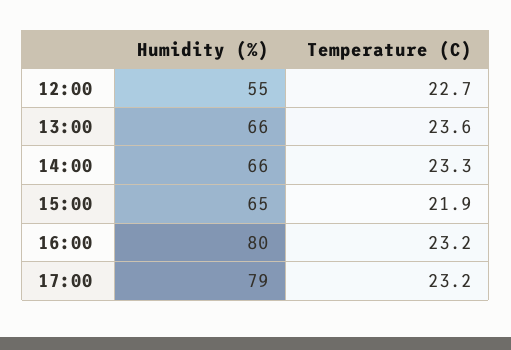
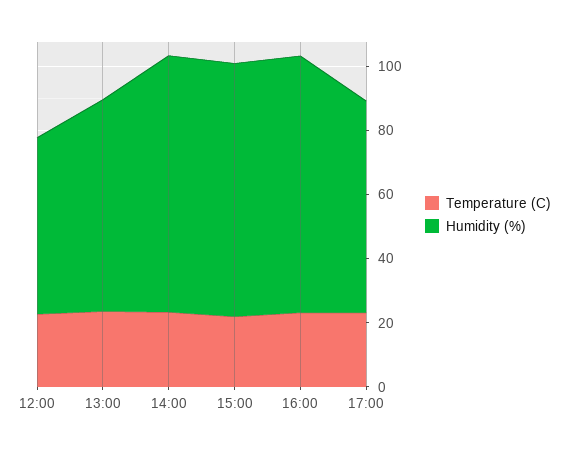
Humidity (%), 14:00: 66 -> 80
Humidity (%), 15:00: 65 -> 80
Humidity (%), 17:00: 79 -> 65

